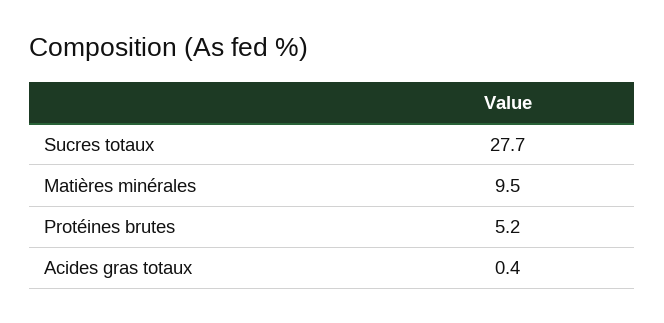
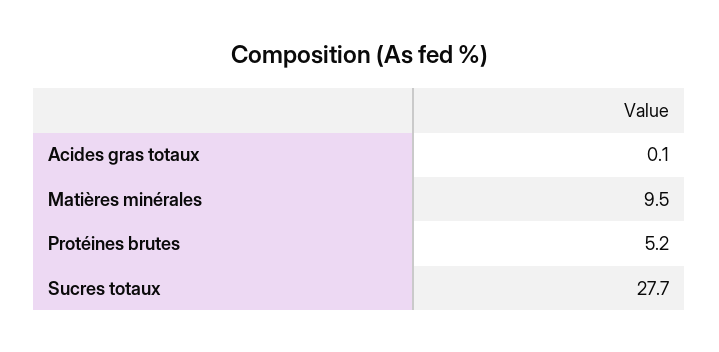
Acides gras totaux: 0.4 -> 0.1

